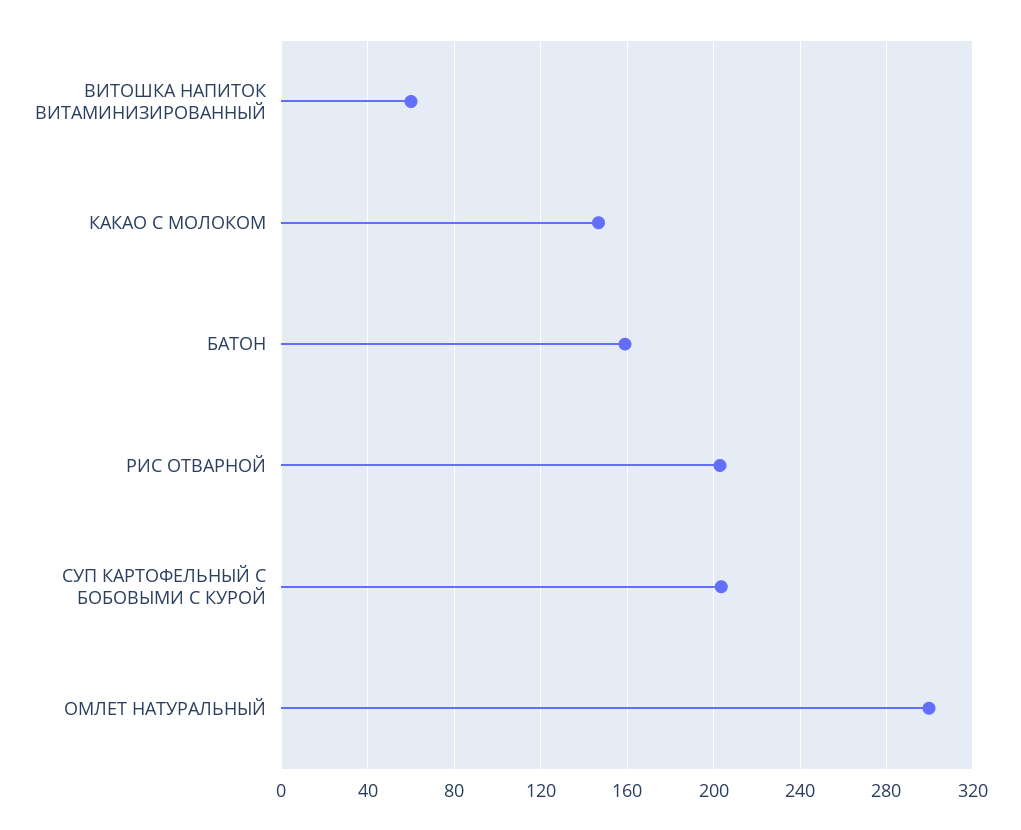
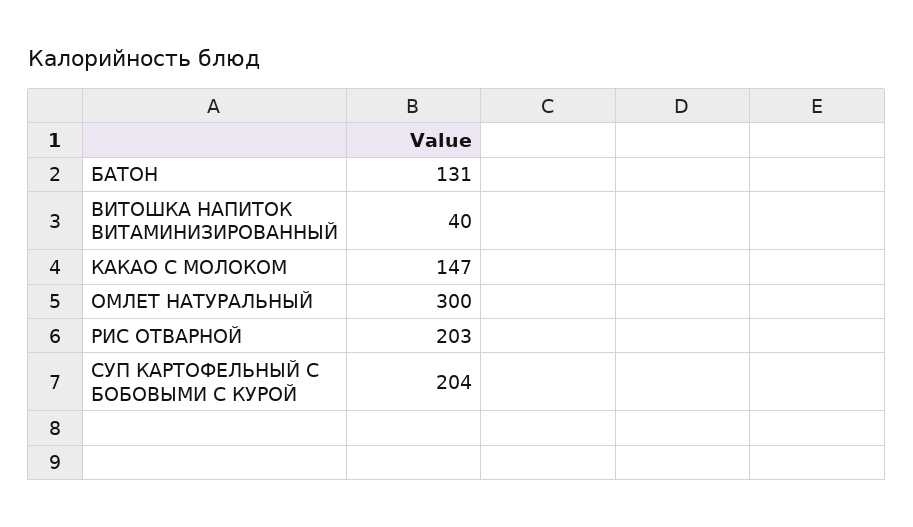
ВИТОШКА НАПИТОК ВИТАМИНИЗИРОВАННЫЙ: 60 -> 40
БАТОН: 160 -> 131

